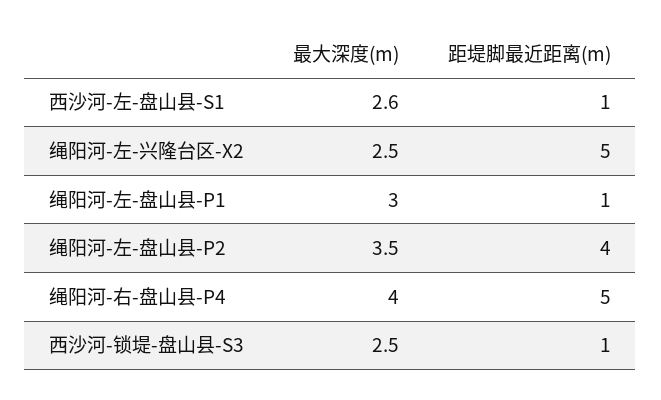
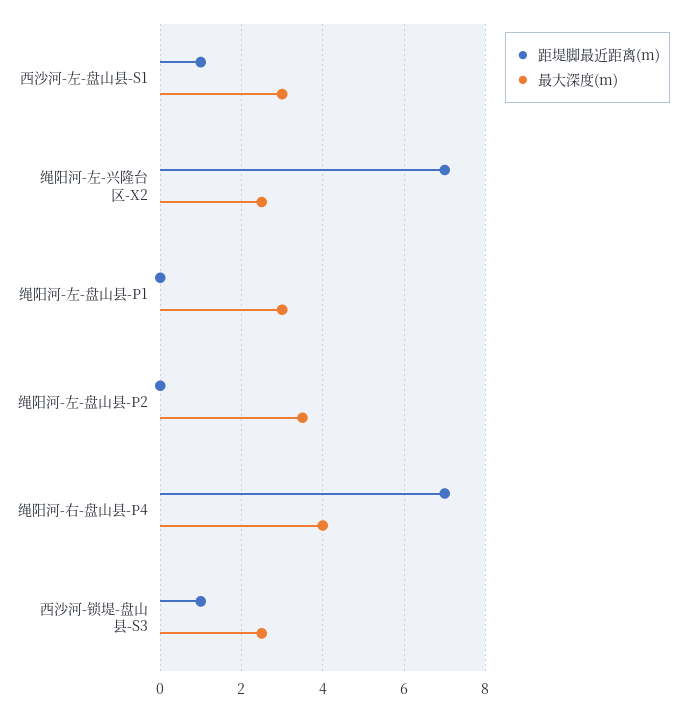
最大深度(m), 西沙河-左-盘山县-S1: 2.6 -> 3
距堤脚最近距离(m), 绳阳河-左-兴隆台区-X2: 5 -> 7
距堤脚最近距离(m), 绳阳河-左-盘山县-P1: 1 -> 0
距堤脚最近距离(m), 绳阳河-左-盘山县-P2: 4 -> 0
距堤脚最近距离(m), 绳阳河-右-盘山县-P4: 5 -> 7

